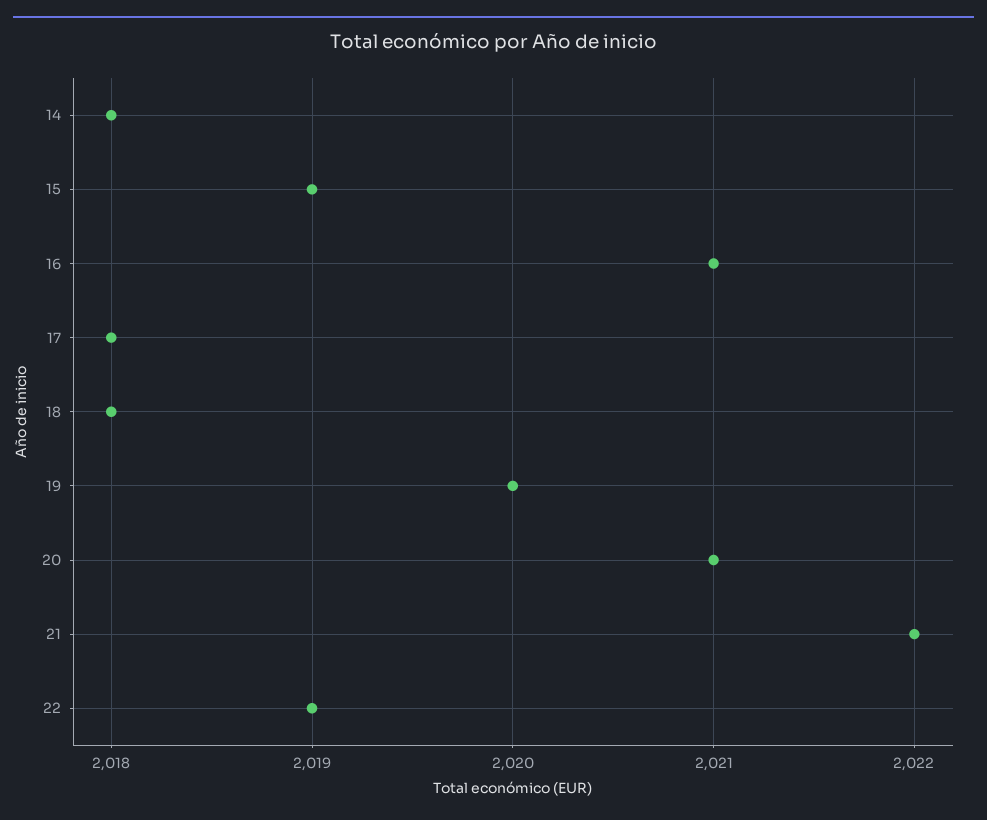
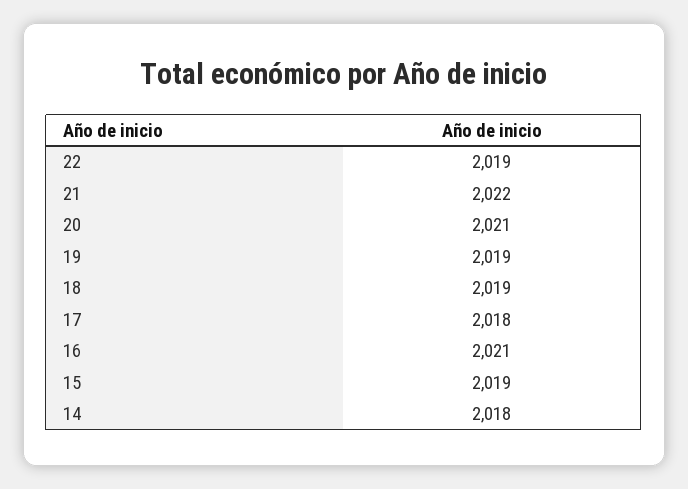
18: 2018 -> 2019
19: 2020 -> 2019

